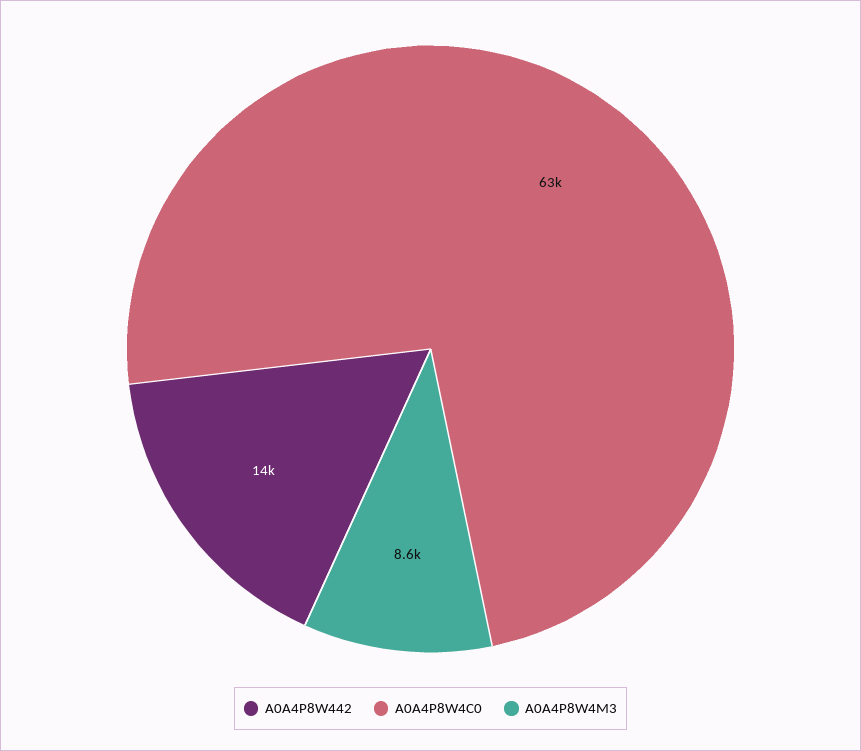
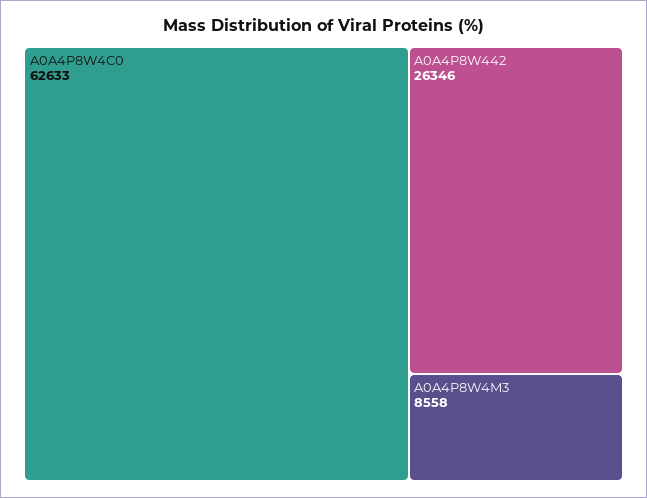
A0A4P8W442: 14000 -> 26346

